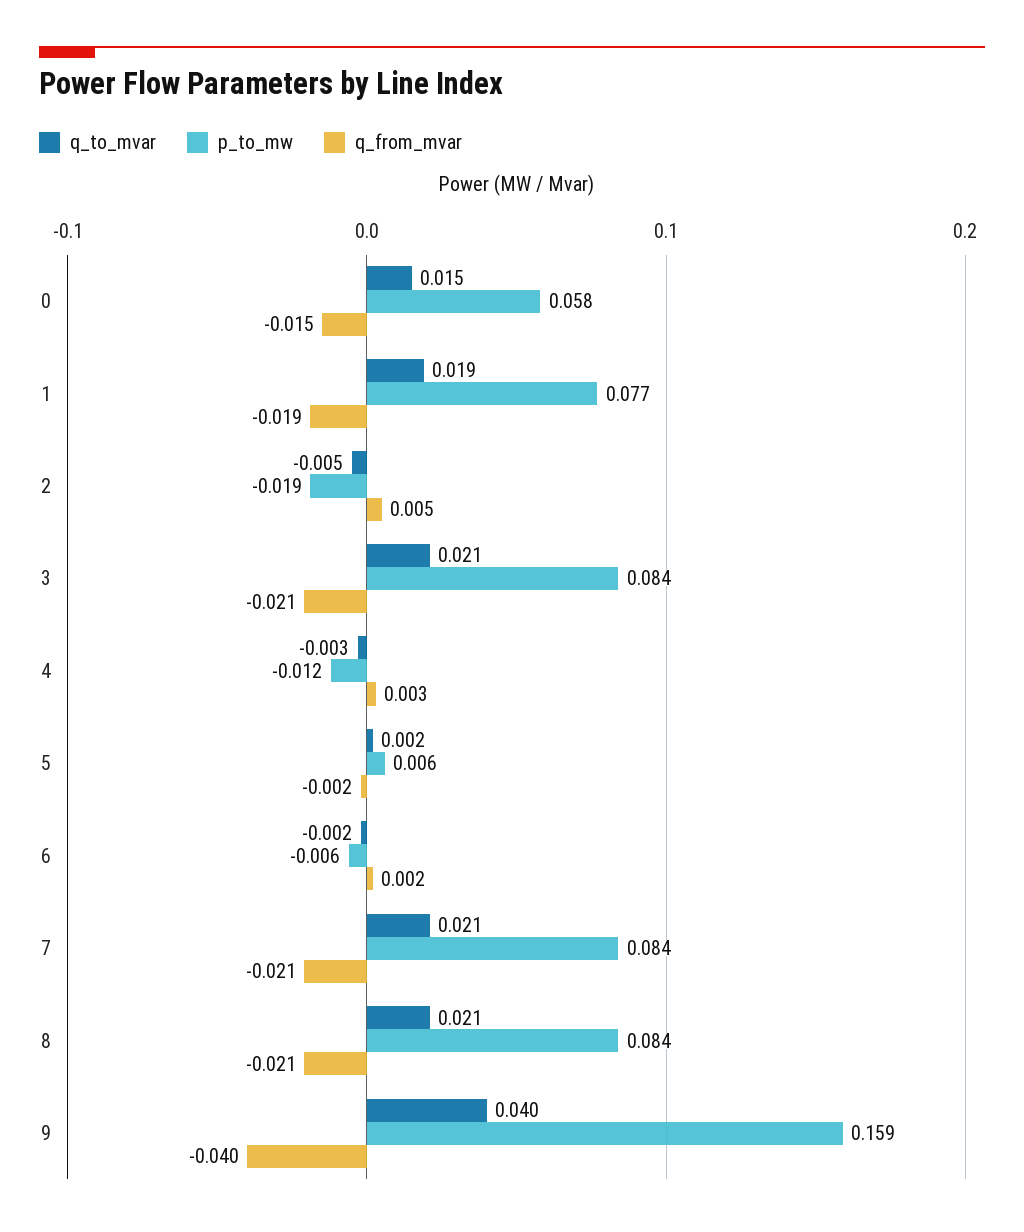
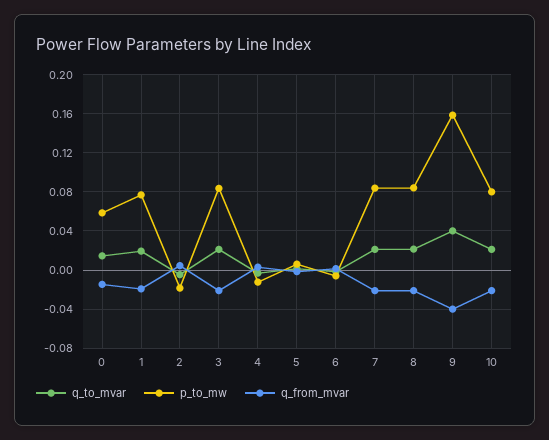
q_to_mvar, 10: none -> 0.02
p_to_mw, 10: none -> 0.08
q_from_mvar, 10: none -> -0.02

